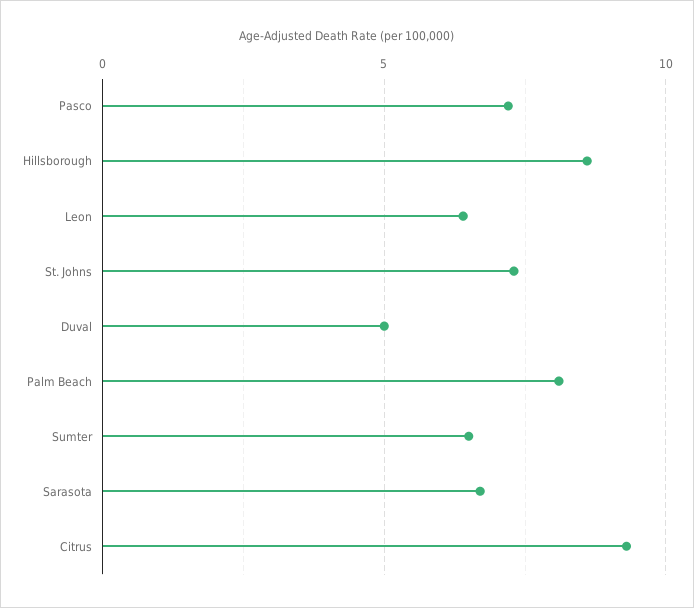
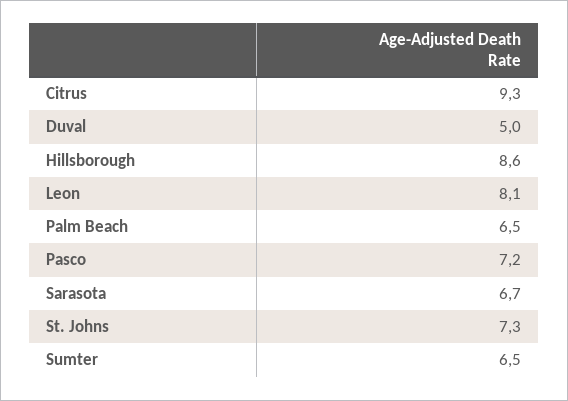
Leon: 6.5 -> 8.1
Palm Beach: 8 -> 6.5

